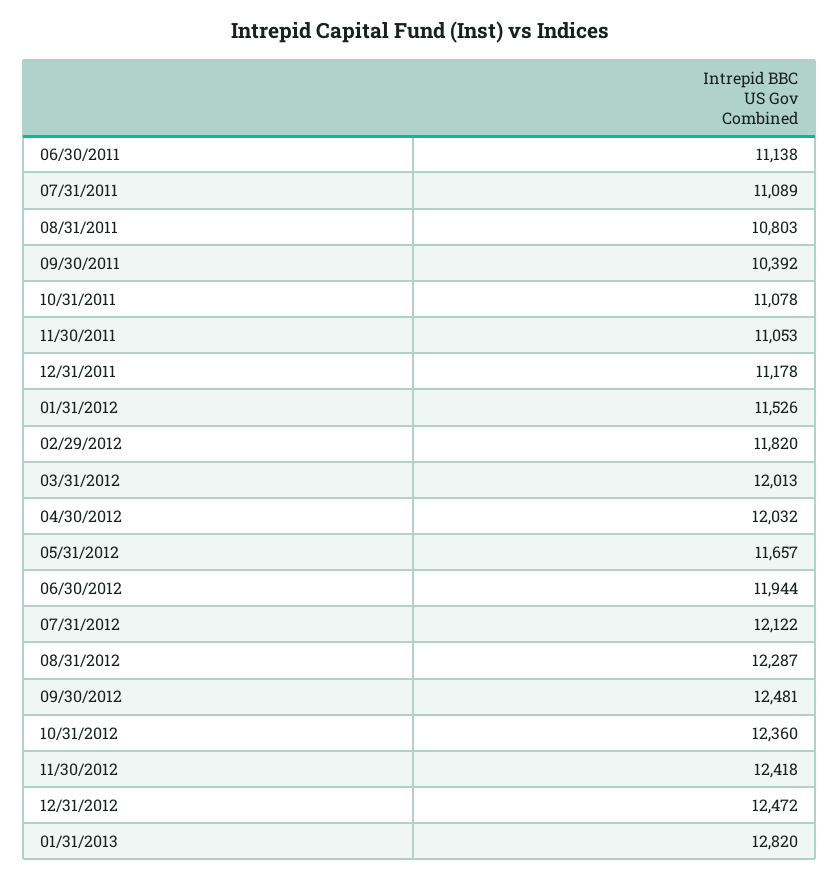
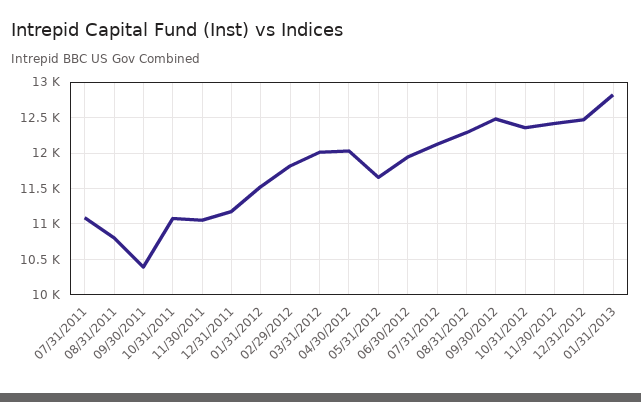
06/30/2011: 11138 -> none

